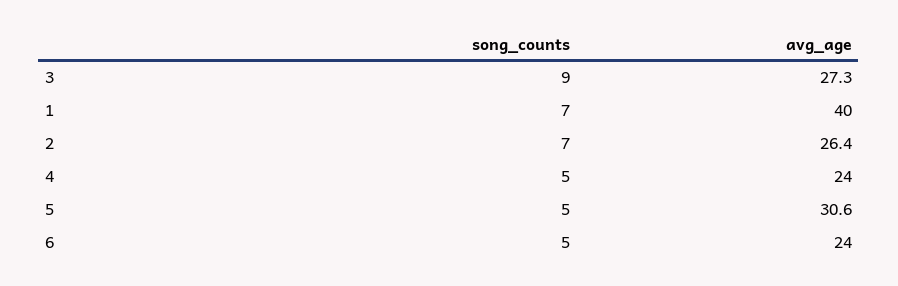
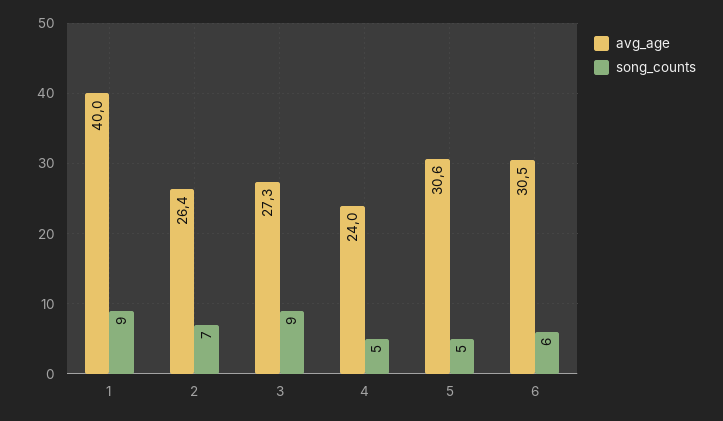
song_counts, 1: 7 -> 9
song_counts, 6: 5 -> 6
avg_age, 6: 24 -> 30.5

